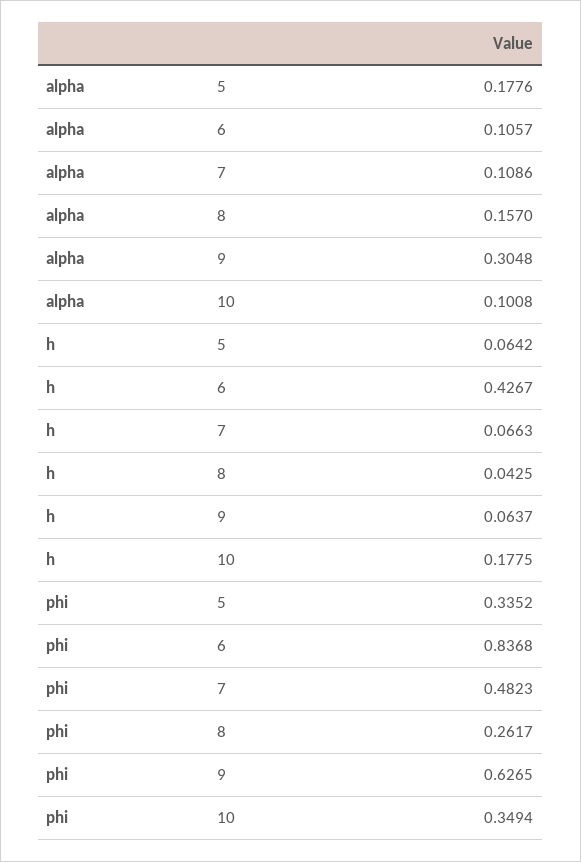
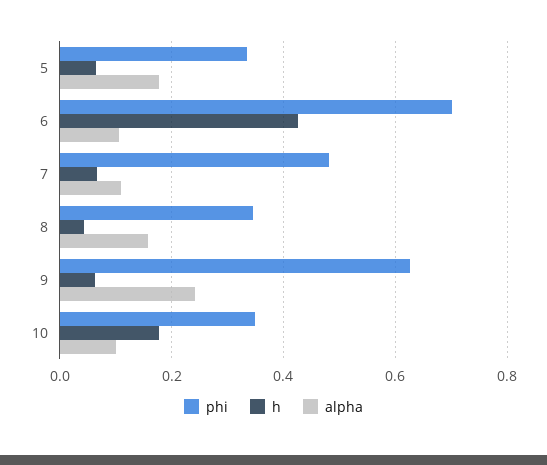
alpha, 9: 0.3048 -> 0.24
phi, 6: 0.8368 -> 0.7
phi, 8: 0.2617 -> 0.34

